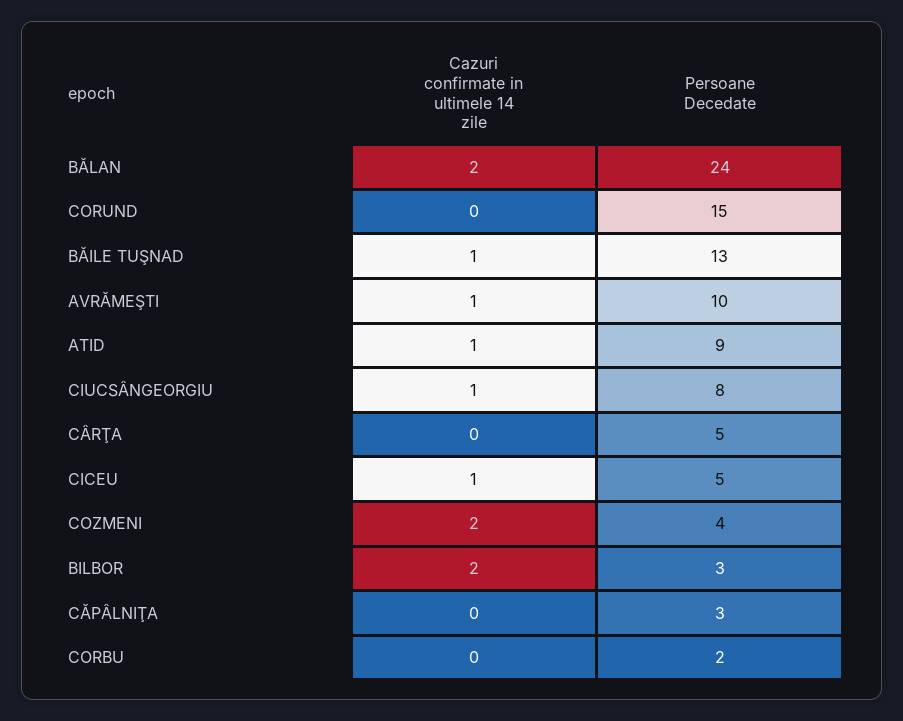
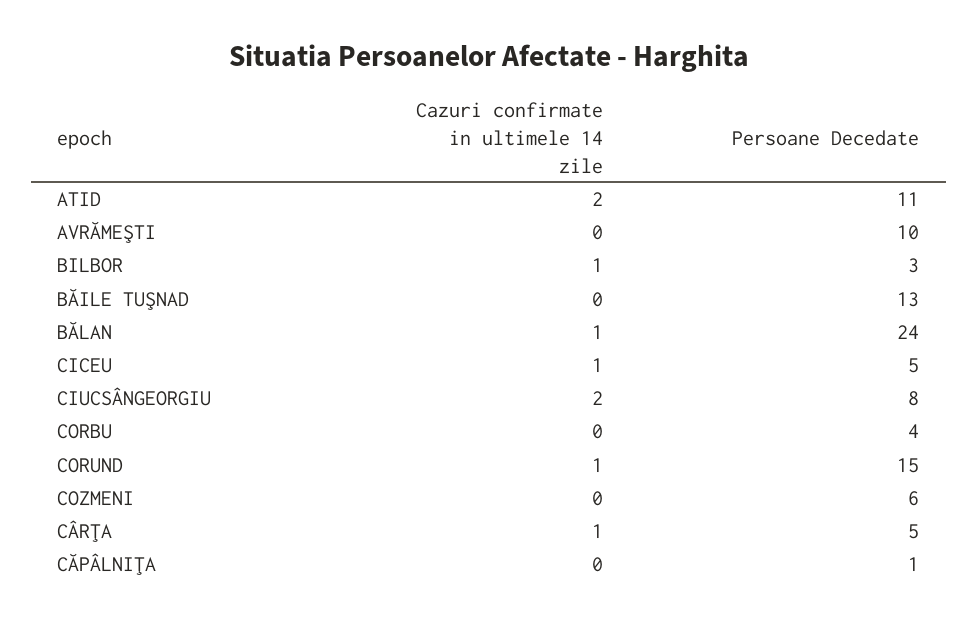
Cazuri confirmate in ultimele 14 zile, BĂLAN: 2 -> 1
Cazuri confirmate in ultimele 14 zile, CORUND: 0 -> 1
Cazuri confirmate in ultimele 14 zile, BĂILE TUŞNAD: 1 -> 0
Cazuri confirmate in ultimele 14 zile, AVRĂMEŞTI: 1 -> 0
Cazuri confirmate in ultimele 14 zile, ATID: 1 -> 2
Persoane Decedate, ATID: 9 -> 11
Cazuri confirmate in ultimele 14 zile, CIUCSÂNGEORGIU: 1 -> 2
Cazuri confirmate in ultimele 14 zile, CÂRŢA: 0 -> 1
Cazuri confirmate in ultimele 14 zile, COZMENI: 2 -> 0
Persoane Decedate, COZMENI: 4 -> 6
Cazuri confirmate in ultimele 14 zile, BILBOR: 2 -> 1
Persoane Decedate, CĂPÂLNIŢA: 3 -> 1
Persoane Decedate, CORBU: 2 -> 4

